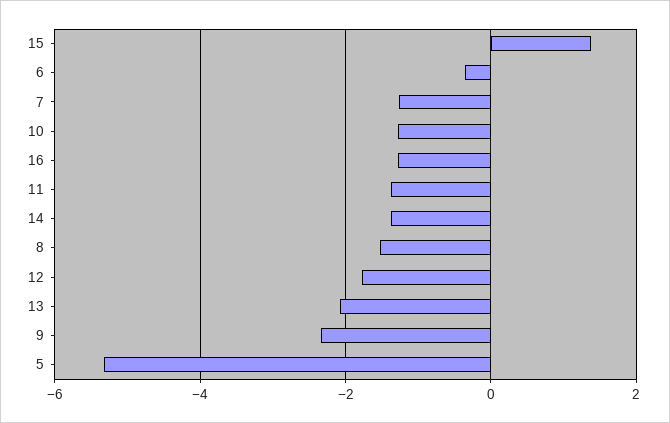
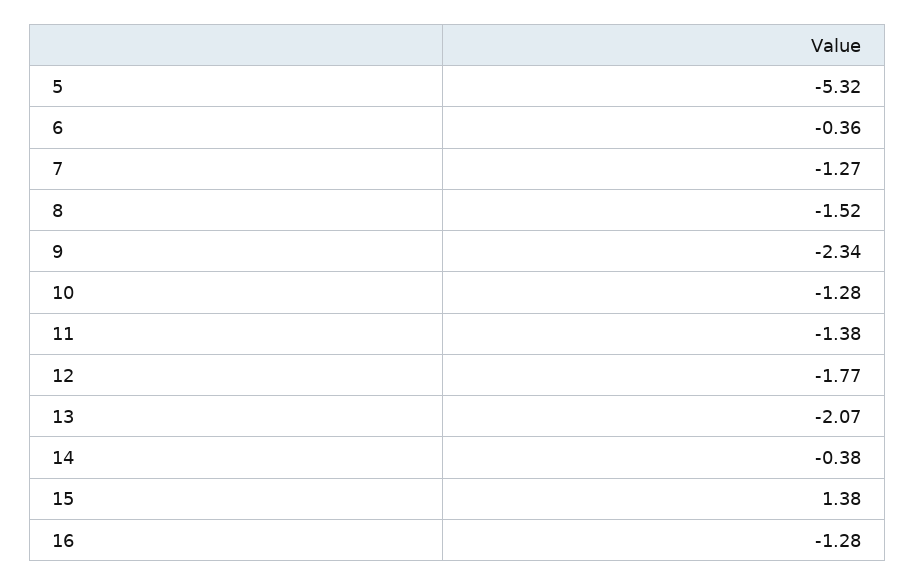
14: -1.4 -> -0.38

